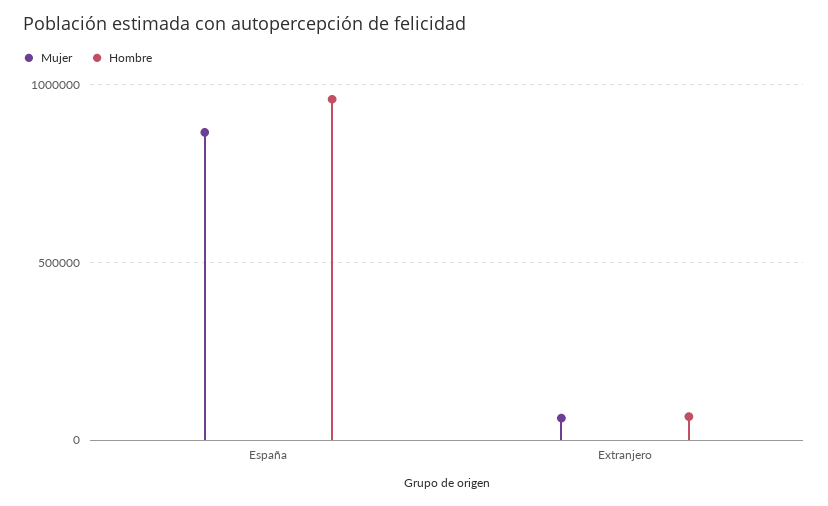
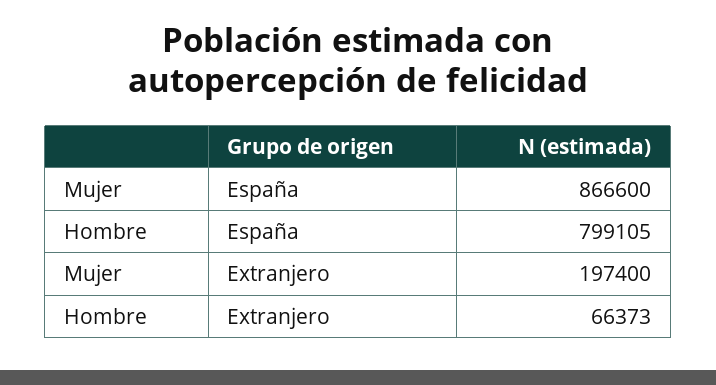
Hombre, España: 950000 -> 799105
Mujer, Extranjero: 50000 -> 197400

